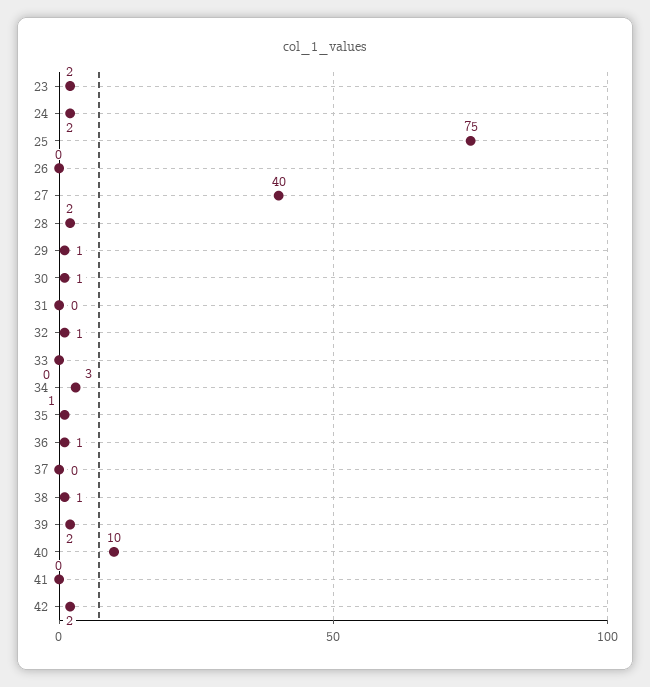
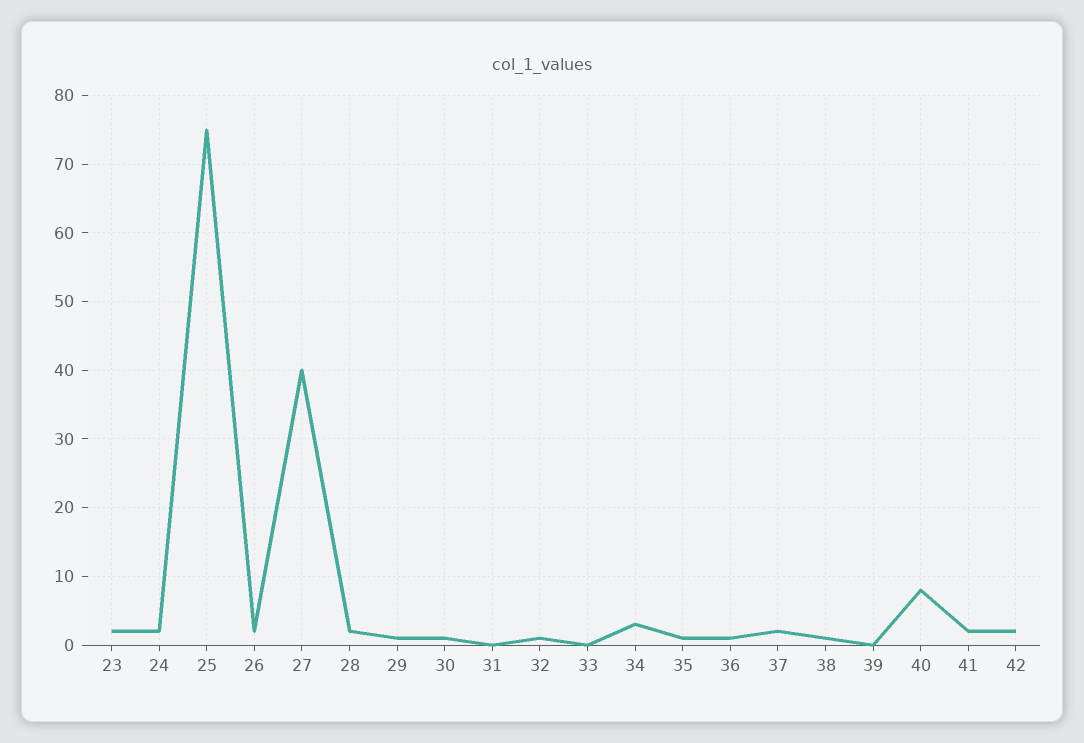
26: 0 -> 2
37: 0 -> 2
39: 2 -> 0
40: 10 -> 8
41: 0 -> 2

